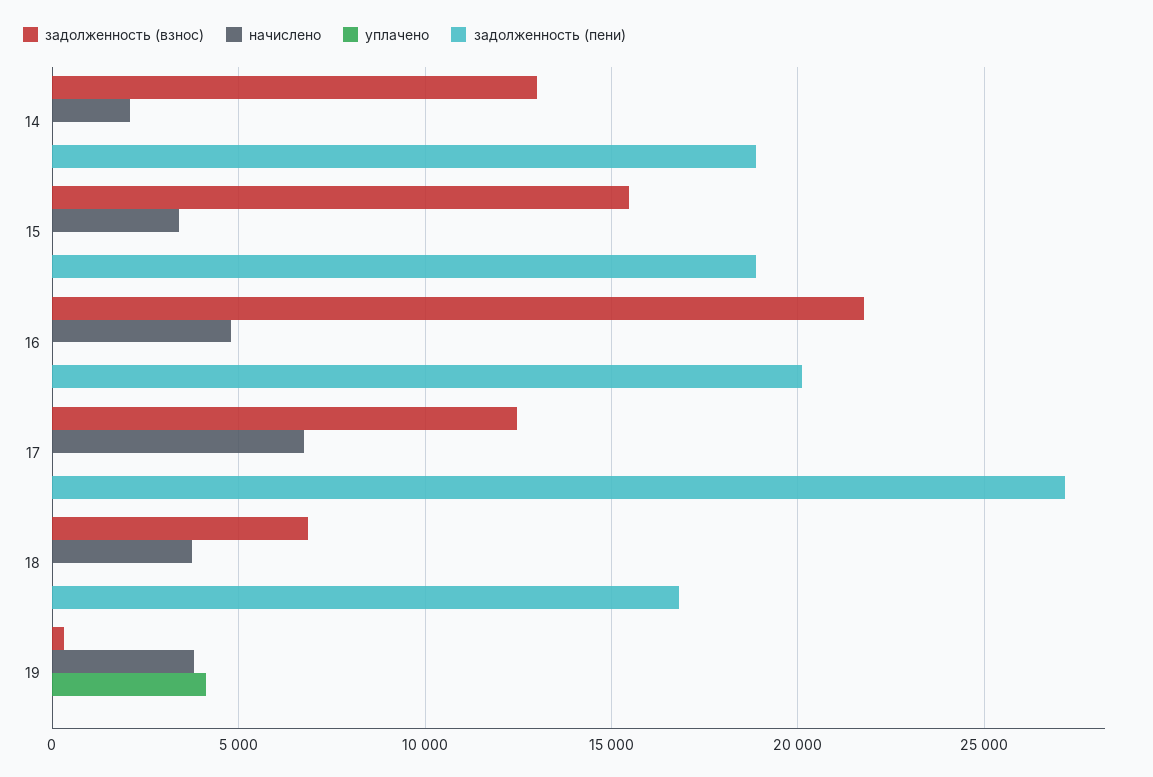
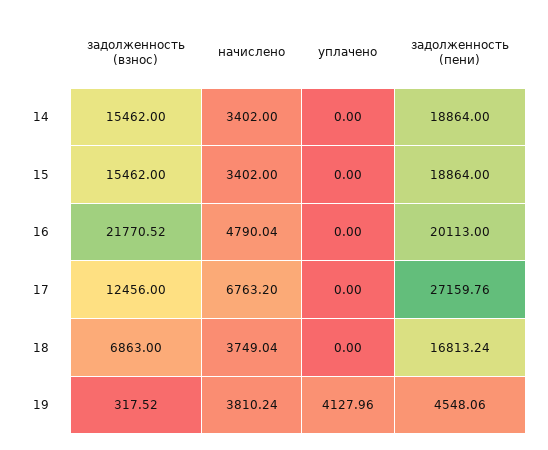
задолженность (взнос), 14: 13000 -> 15462
начислено, 14: 2000 -> 3402
задолженность (пени), 19: 0 -> 4548.06

